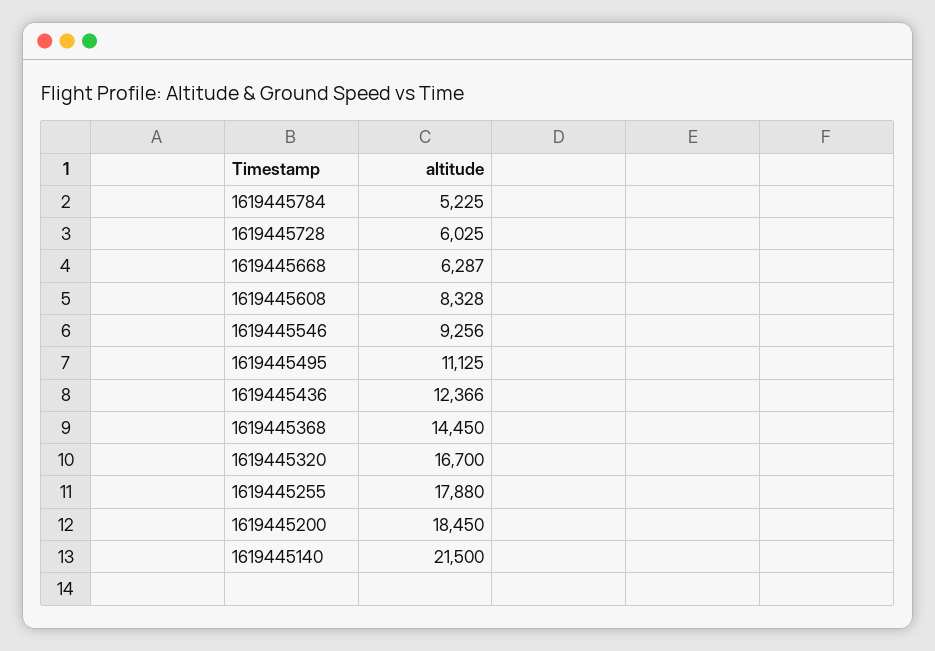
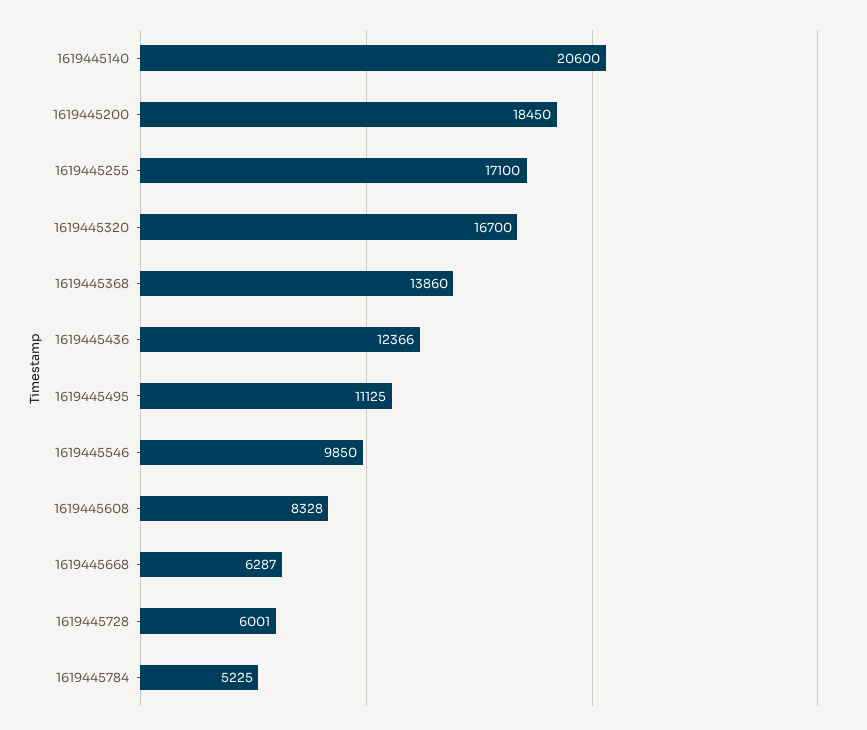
1619445728: 6025 -> 6001
1619445546: 9256 -> 9850
1619445368: 14450 -> 13860
1619445255: 17880 -> 17100
1619445140: 21500 -> 20600

